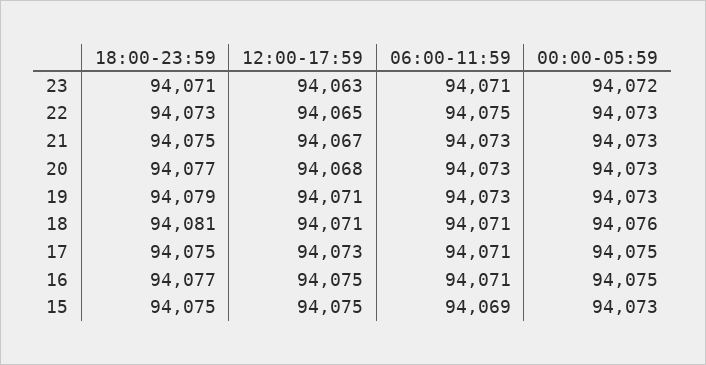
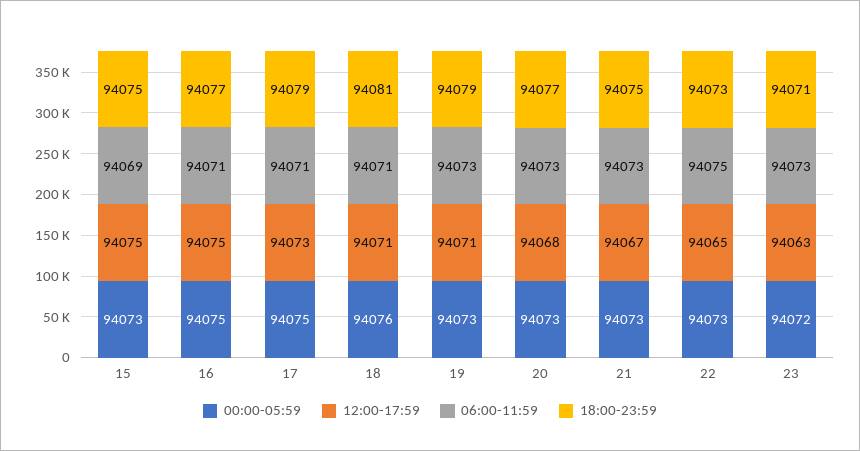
06:00-11:59, 23: 94071 -> 94073
18:00-23:59, 17: 94075 -> 94079

